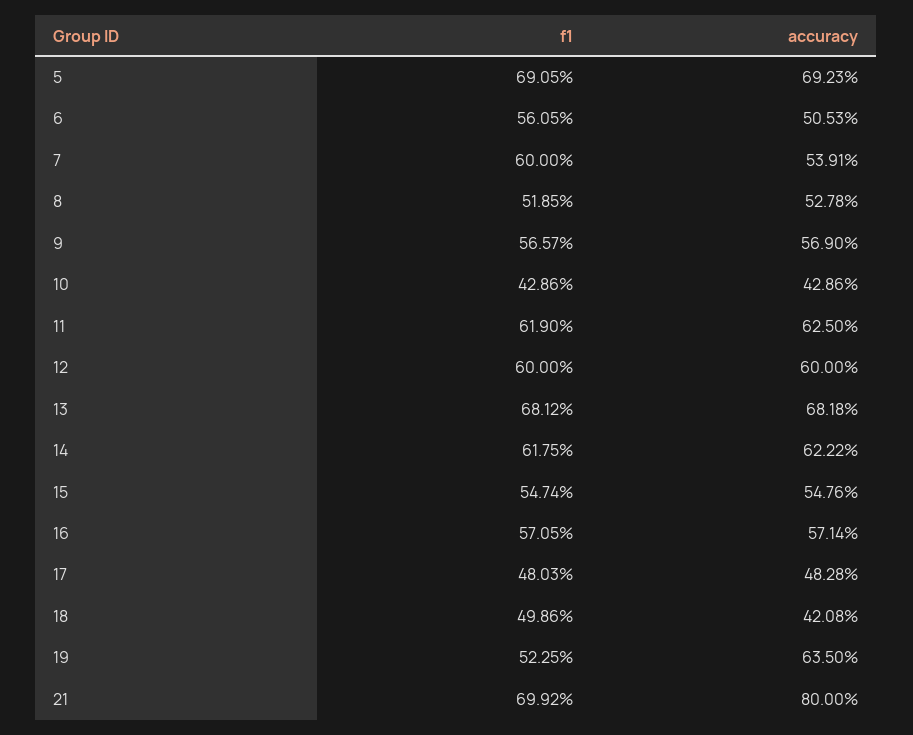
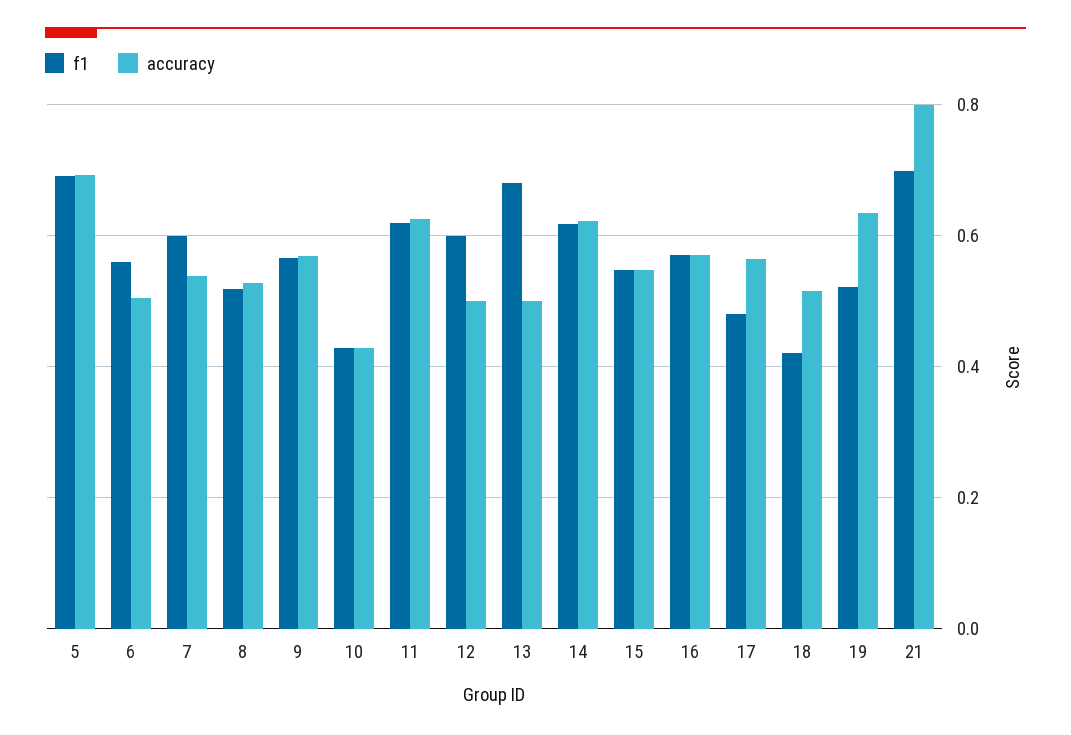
accuracy, 12: 0.6 -> 0.5
accuracy, 13: 0.6818 -> 0.5
accuracy, 17: 0.4828 -> 0.56
f1, 18: 0.4986 -> 0.42
accuracy, 18: 0.4208 -> 0.52

